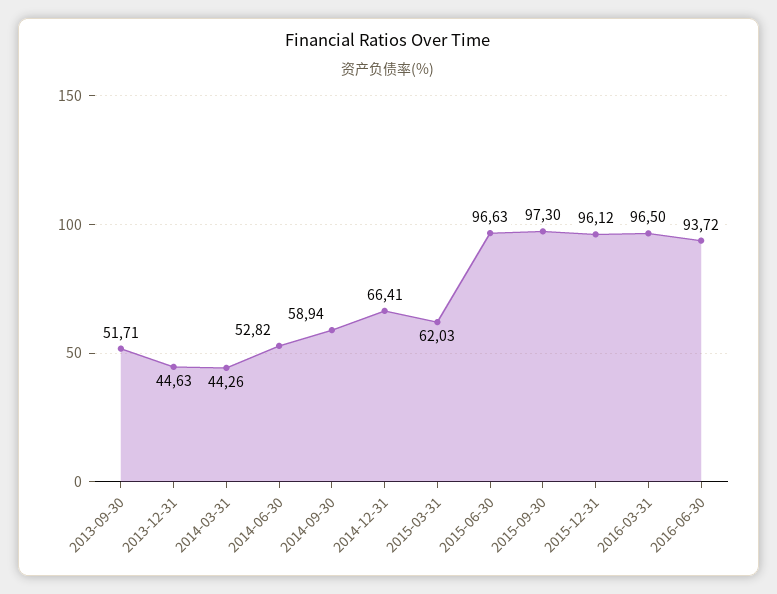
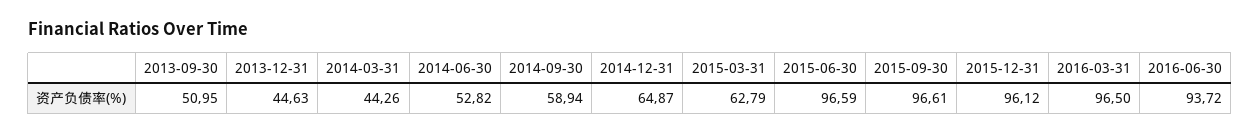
2013-09-30: 51.71 -> 50.95
2014-12-31: 66.41 -> 64.87
2015-03-31: 62.03 -> 62.79
2015-06-30: 96.63 -> 96.59
2015-09-30: 97.3 -> 96.61

